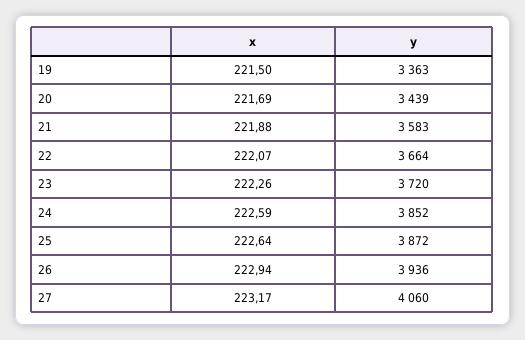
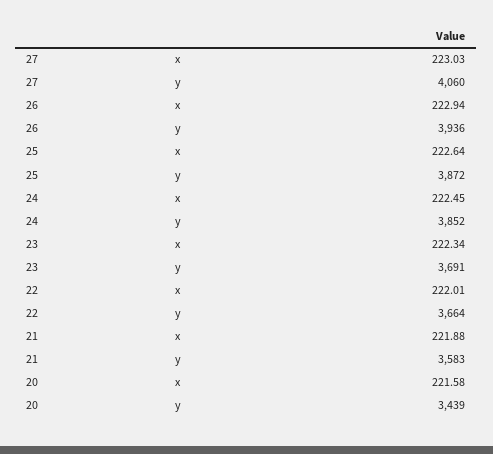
x, 19: 221.5 -> none
y, 19: 3363 -> none
x, 20: 221.69 -> 221.58
x, 22: 222.07 -> 222.01
x, 23: 222.26 -> 222.34
y, 23: 3720 -> 3691
x, 24: 222.59 -> 222.45
x, 27: 223.17 -> 223.03

